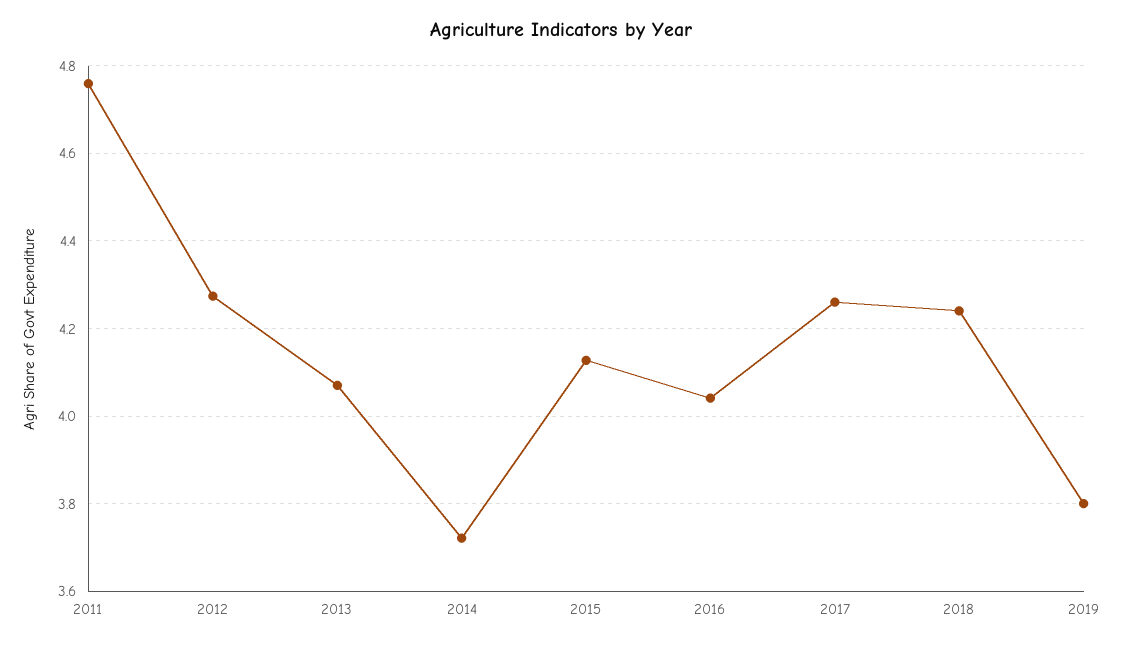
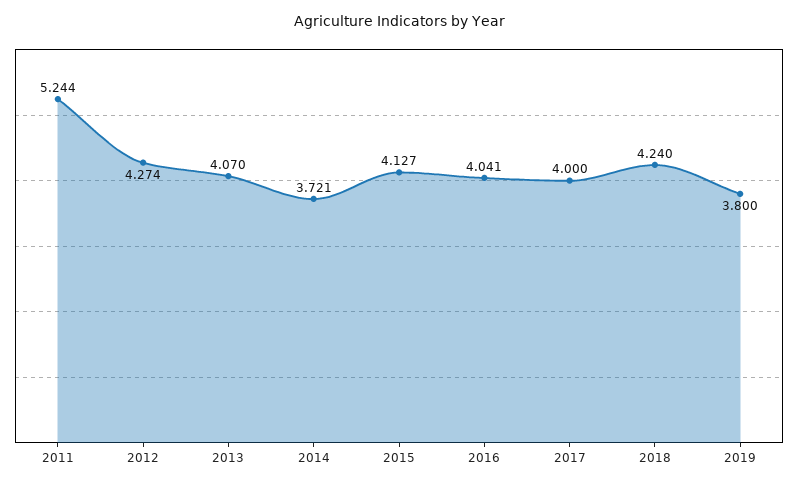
2011: 4.76 -> 5.244
2017: 4.26 -> 4

